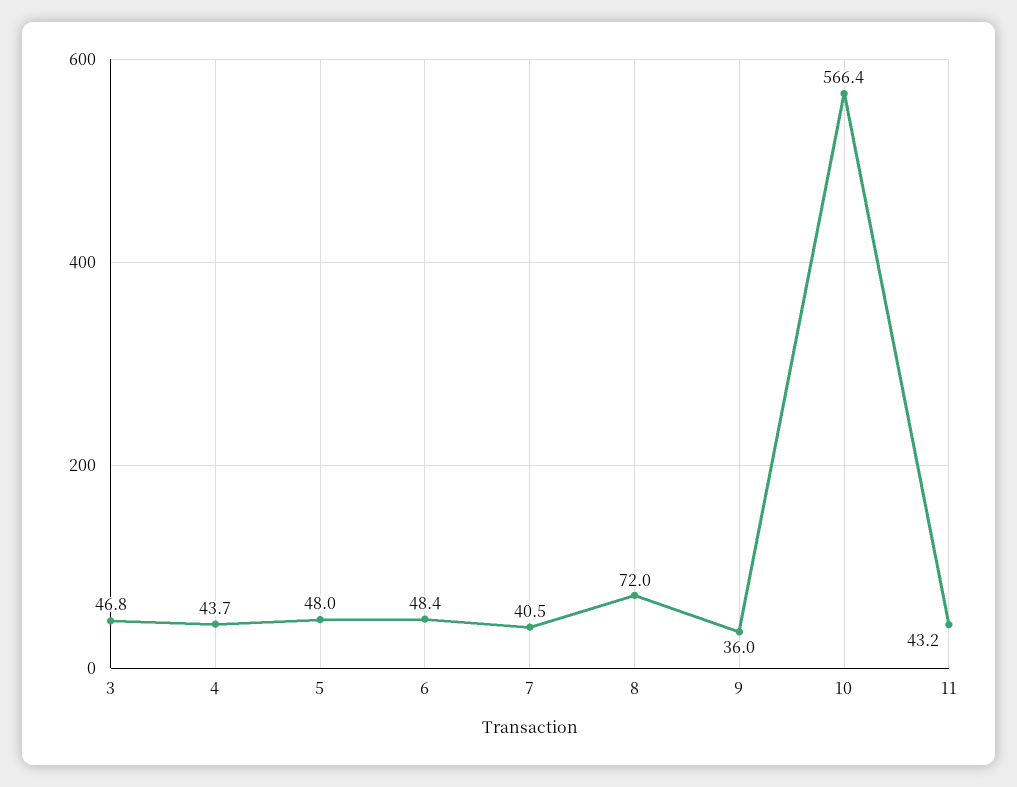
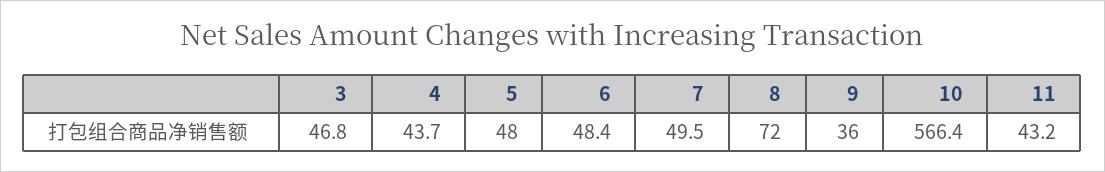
7: 40.5 -> 49.5

